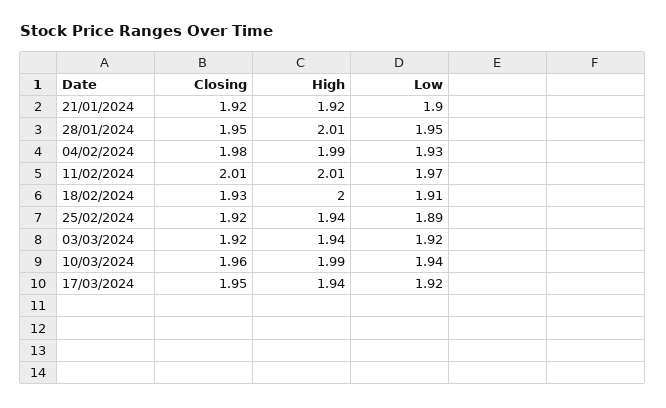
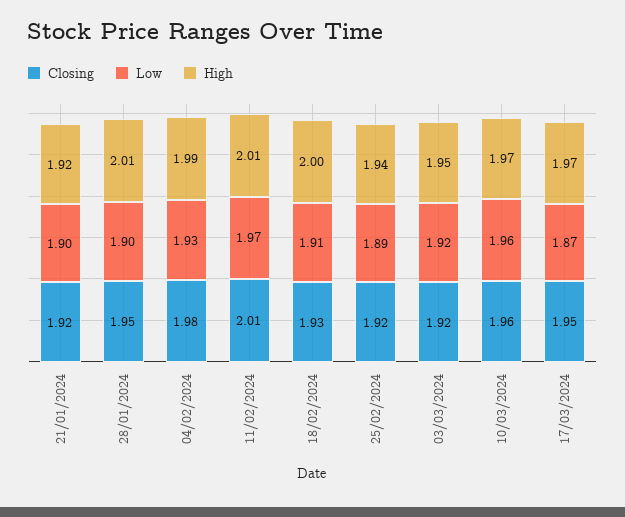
Low, 28/01/2024: 1.95 -> 1.9
High, 03/03/2024: 1.94 -> 1.95
High, 10/03/2024: 1.99 -> 1.97
Low, 10/03/2024: 1.94 -> 1.96
High, 17/03/2024: 1.94 -> 1.97
Low, 17/03/2024: 1.92 -> 1.87

